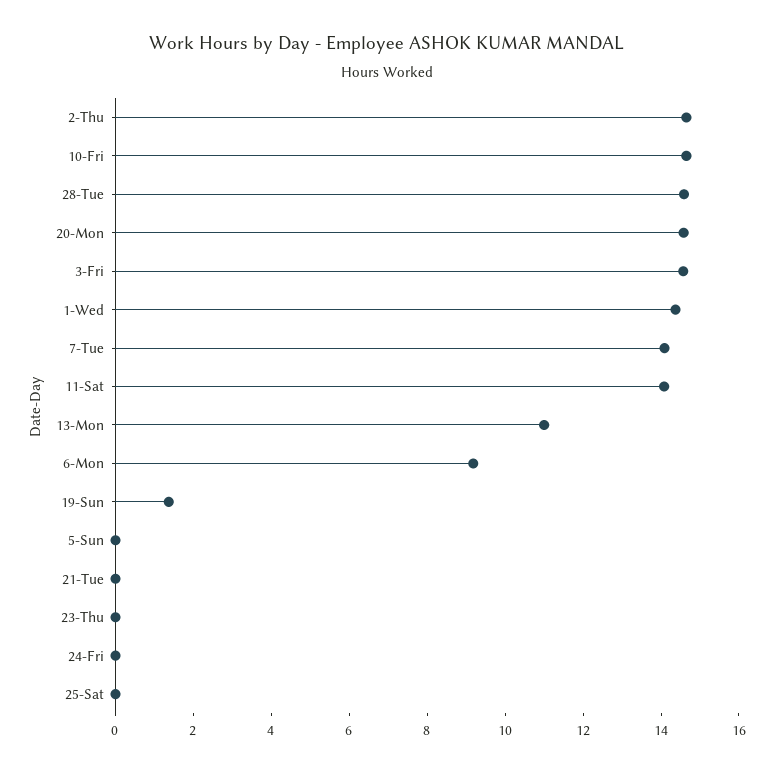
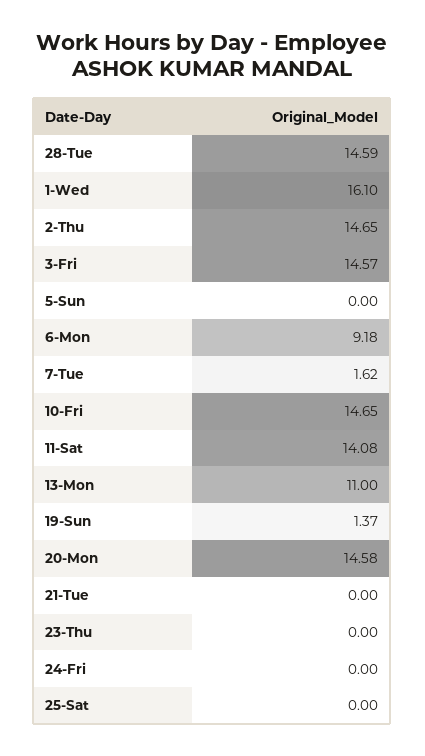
1-Wed: 14.5 -> 16.1
7-Tue: 14 -> 1.62

